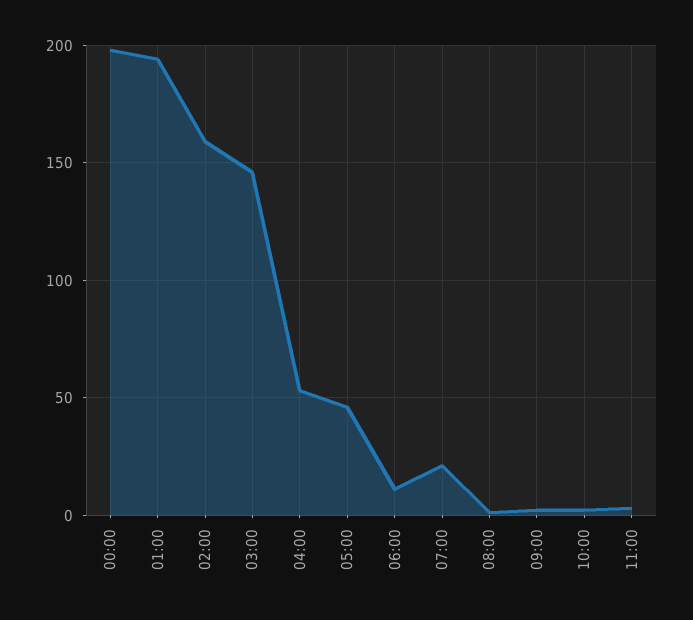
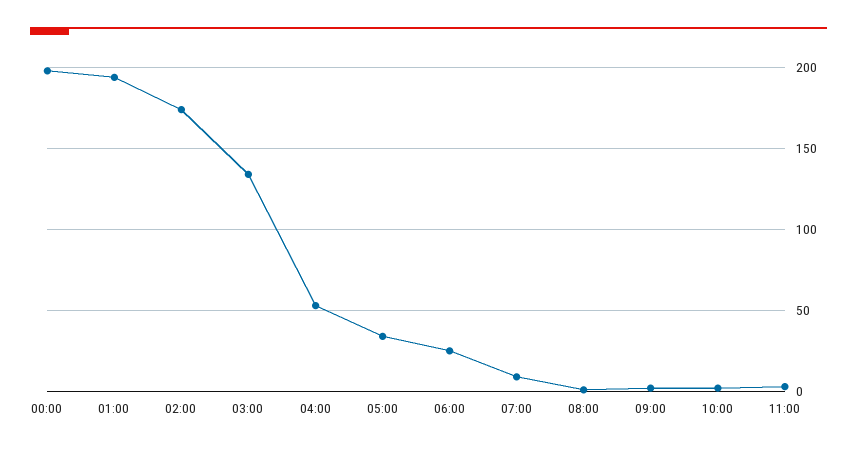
02:00: 160 -> 175
03:00: 145 -> 135
05:00: 45 -> 35
06:00: 10 -> 25
07:00: 20 -> 10

